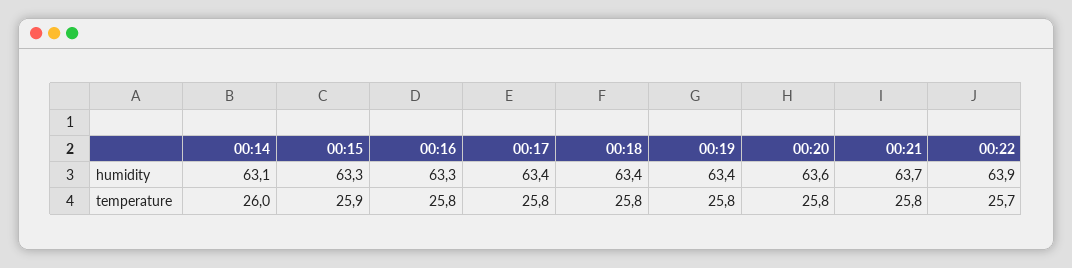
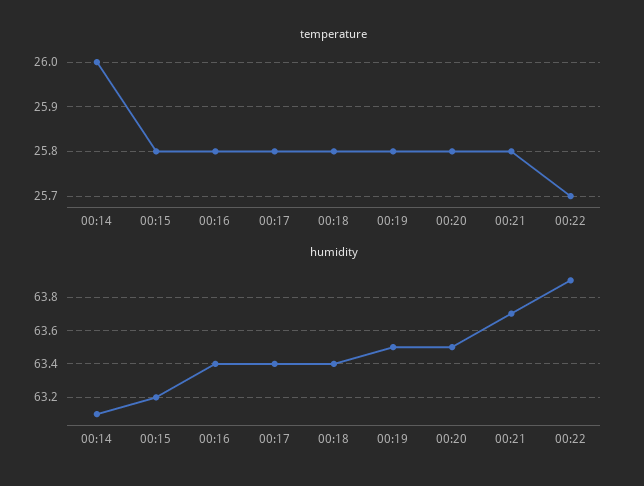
humidity, 00:15: 63.3 -> 63.2
humidity, 00:16: 63.3 -> 63.4
humidity, 00:19: 63.4 -> 63.5
humidity, 00:20: 63.6 -> 63.5
temperature, 00:15: 25.9 -> 25.8

